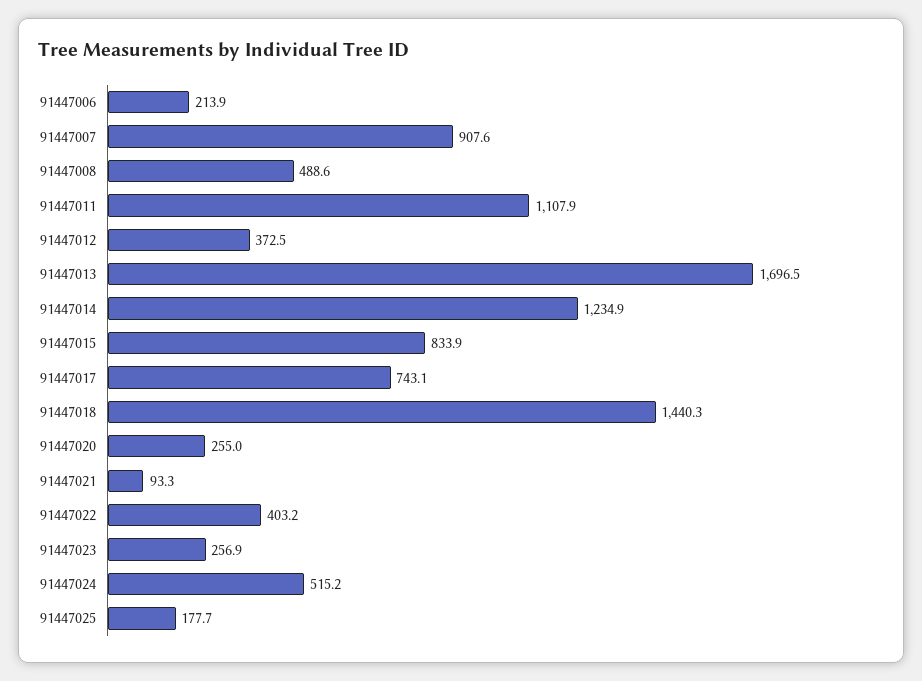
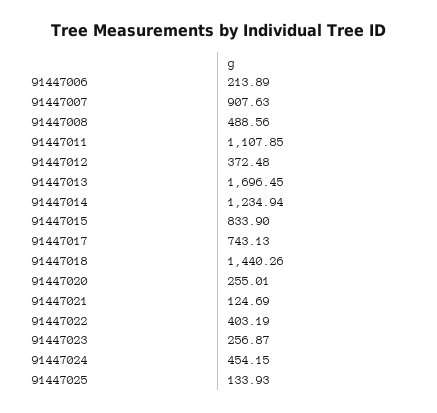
91447021: 93.3 -> 124.69
91447024: 515.2 -> 454.15
91447025: 177.7 -> 133.93

